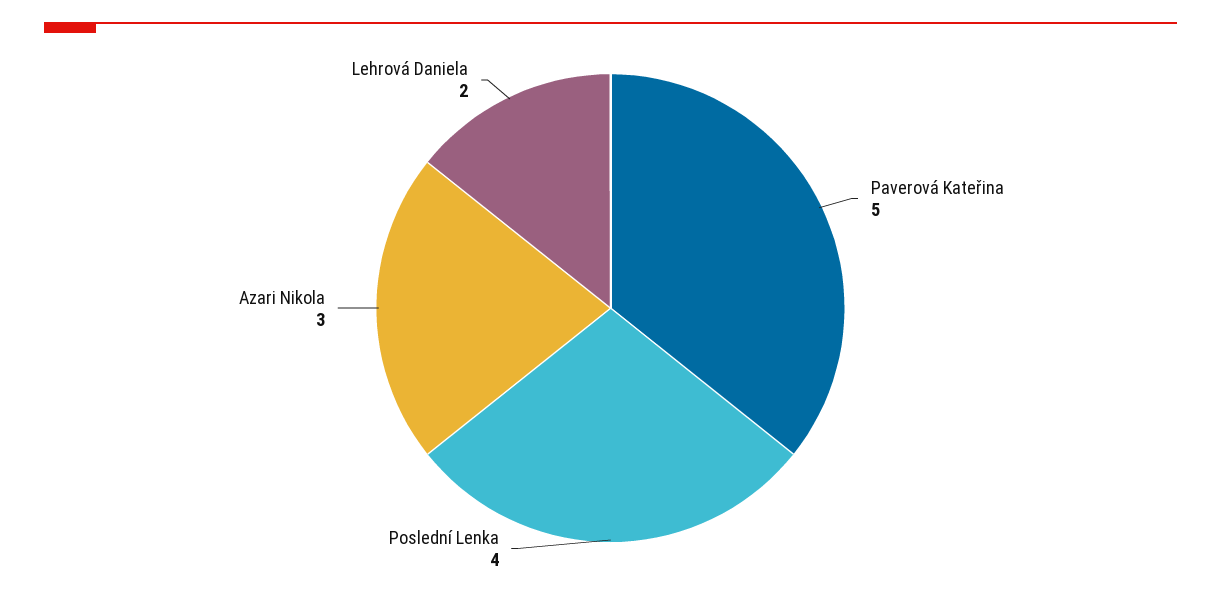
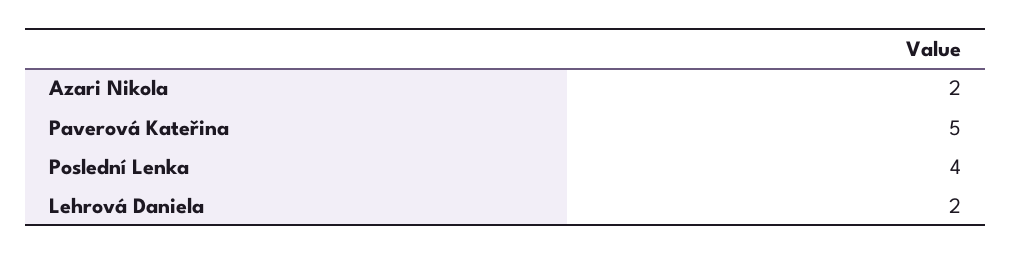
Azari Nikola: 3 -> 2

